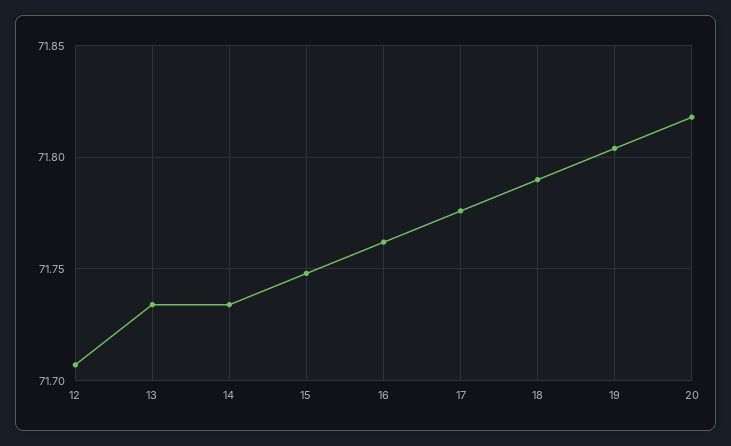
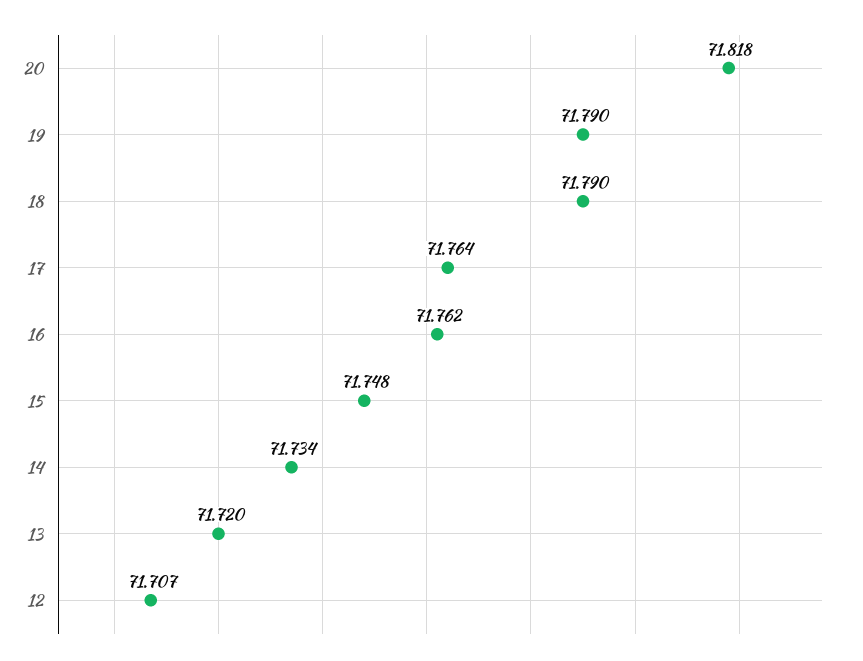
13: 71.735 -> 71.72
17: 71.775 -> 71.764
19: 71.805 -> 71.79

